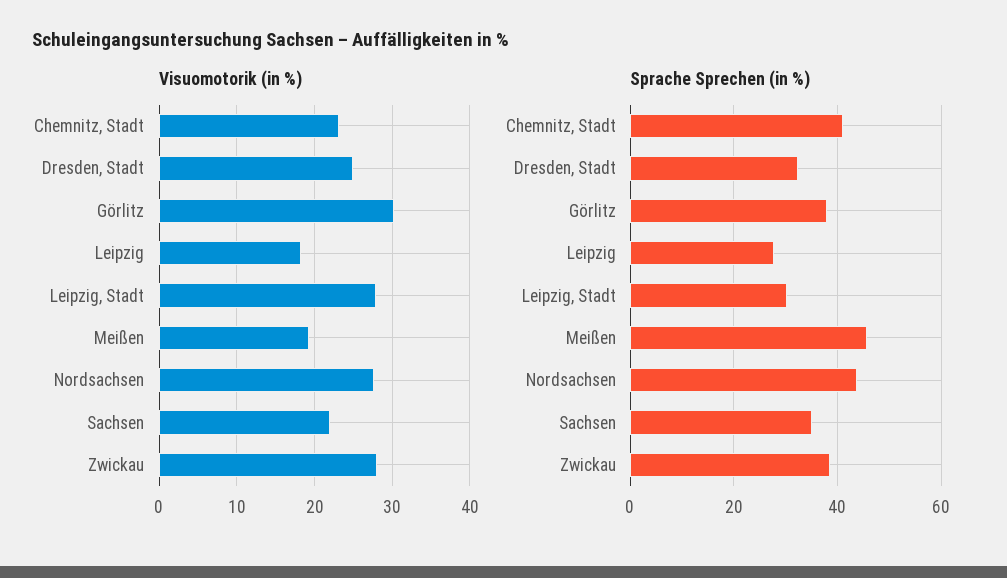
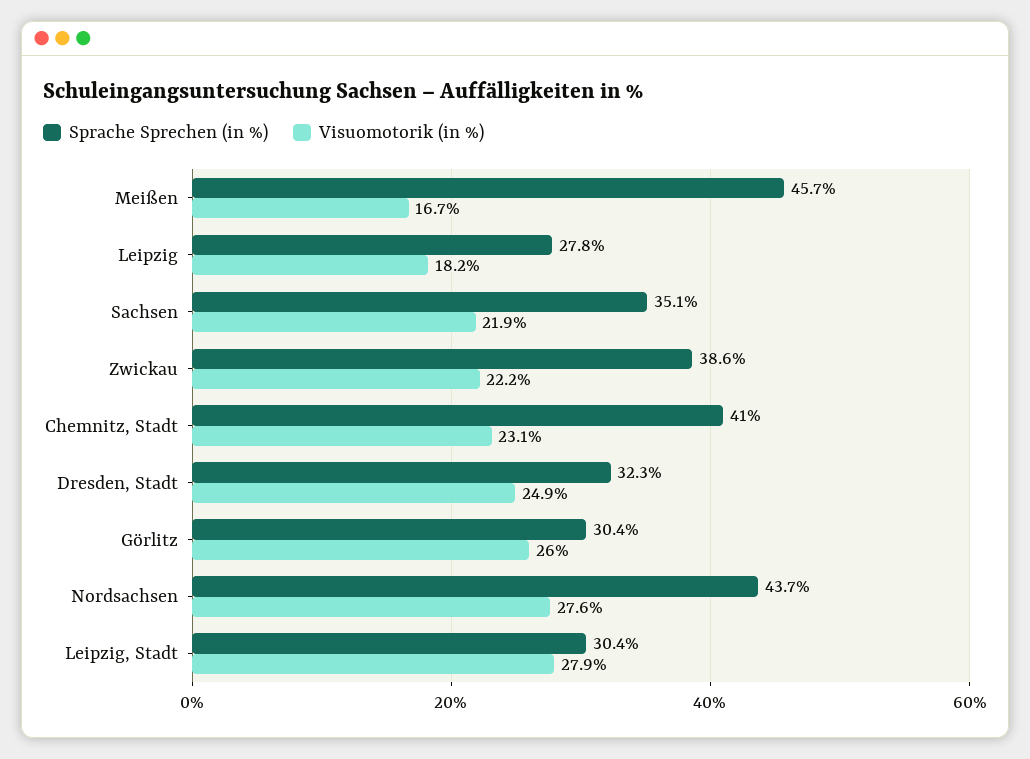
Visuomotorik (in %), Görlitz: 30 -> 26
Visuomotorik (in %), Meißen: 19 -> 16.7
Visuomotorik (in %), Zwickau: 28 -> 22.2
Sprache Sprechen (in %), Görlitz: 38 -> 30.4

